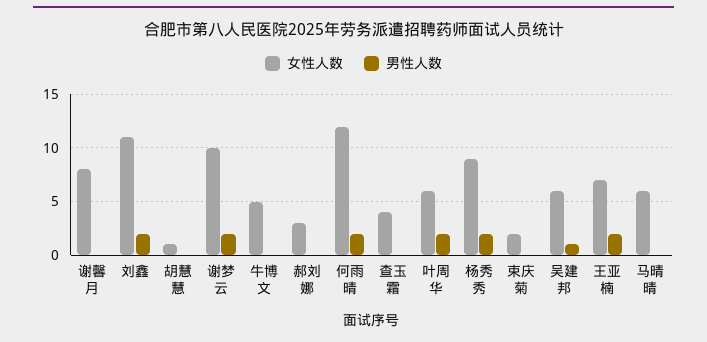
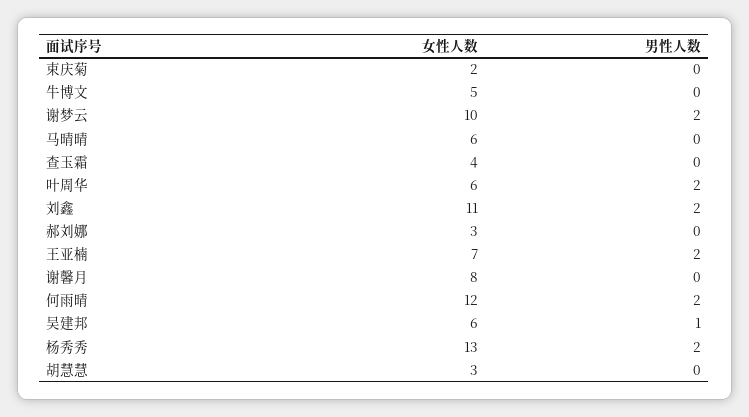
女性人数, 胡慧慧: 1 -> 3
女性人数, 杨秀秀: 9 -> 13

